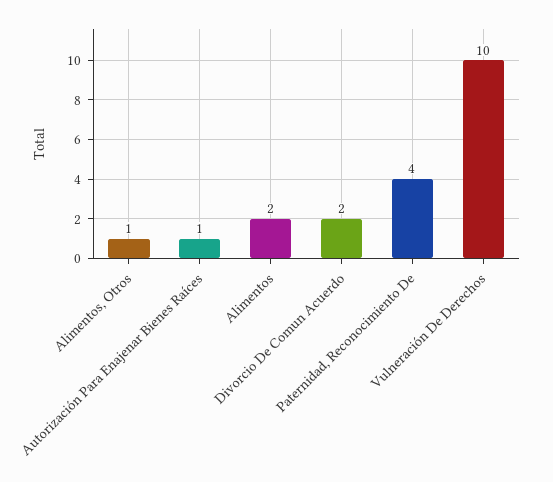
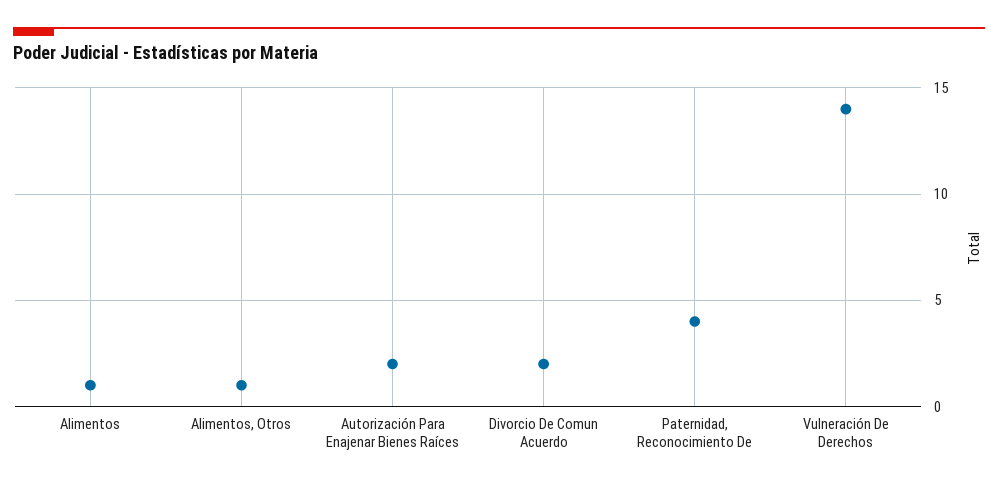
Autorización Para Enajenar Bienes Raíces: 1 -> 2
Alimentos: 2 -> 1
Vulneración De Derechos: 10 -> 14

